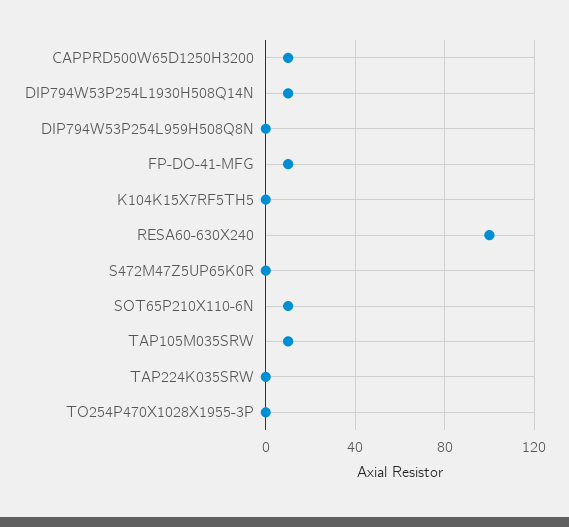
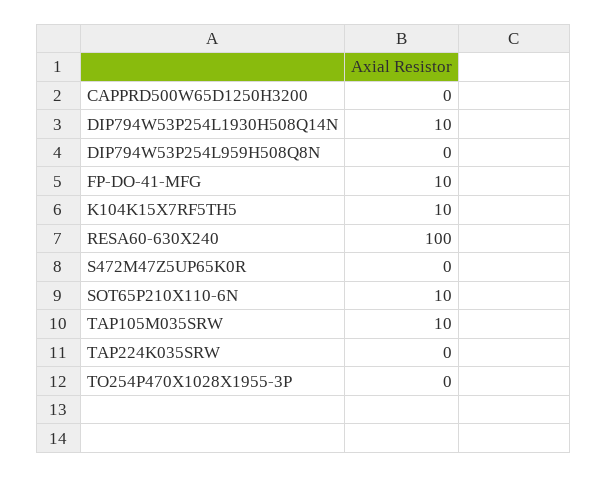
CAPPRD500W65D1250H3200: 10 -> 0
K104K15X7RF5TH5: 0 -> 10

